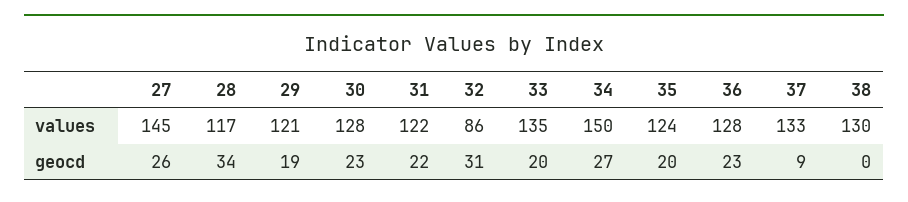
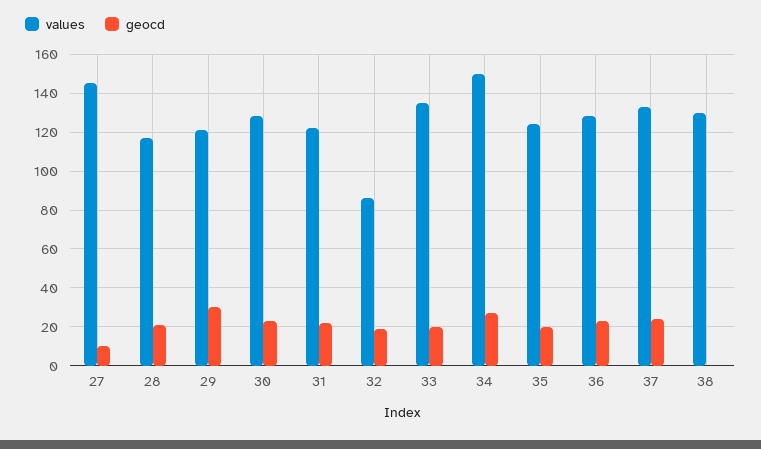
geocd, 27: 26 -> 10
geocd, 28: 34 -> 20
geocd, 29: 19 -> 30
geocd, 32: 31 -> 20
geocd, 37: 9 -> 25

